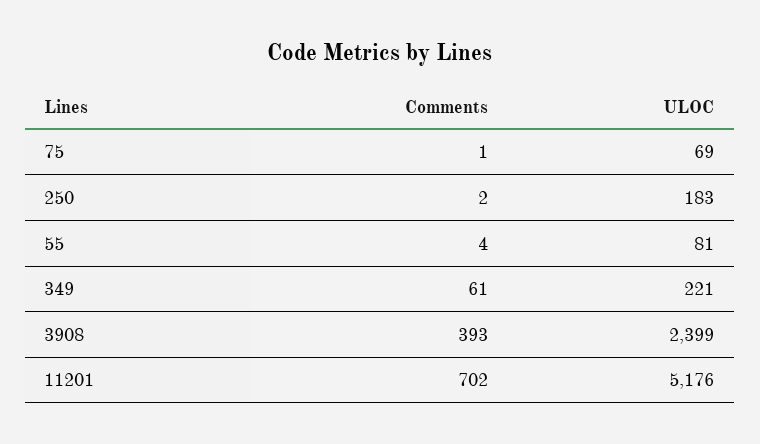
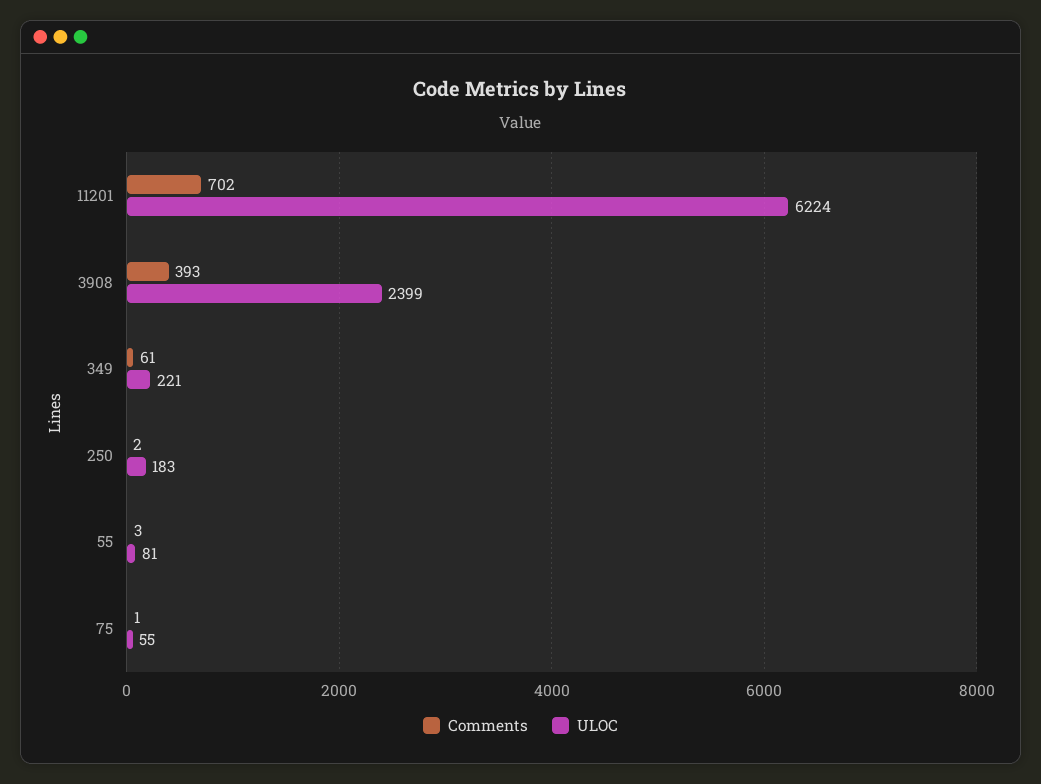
ULOC, 75: 69 -> 55
Comments, 55: 4 -> 3
ULOC, 11201: 5176 -> 6224

